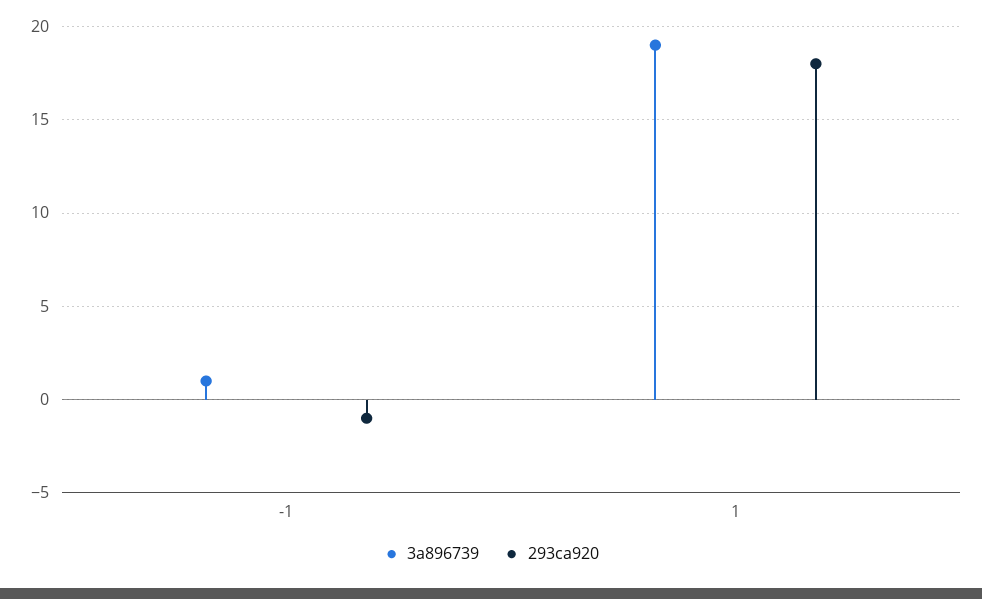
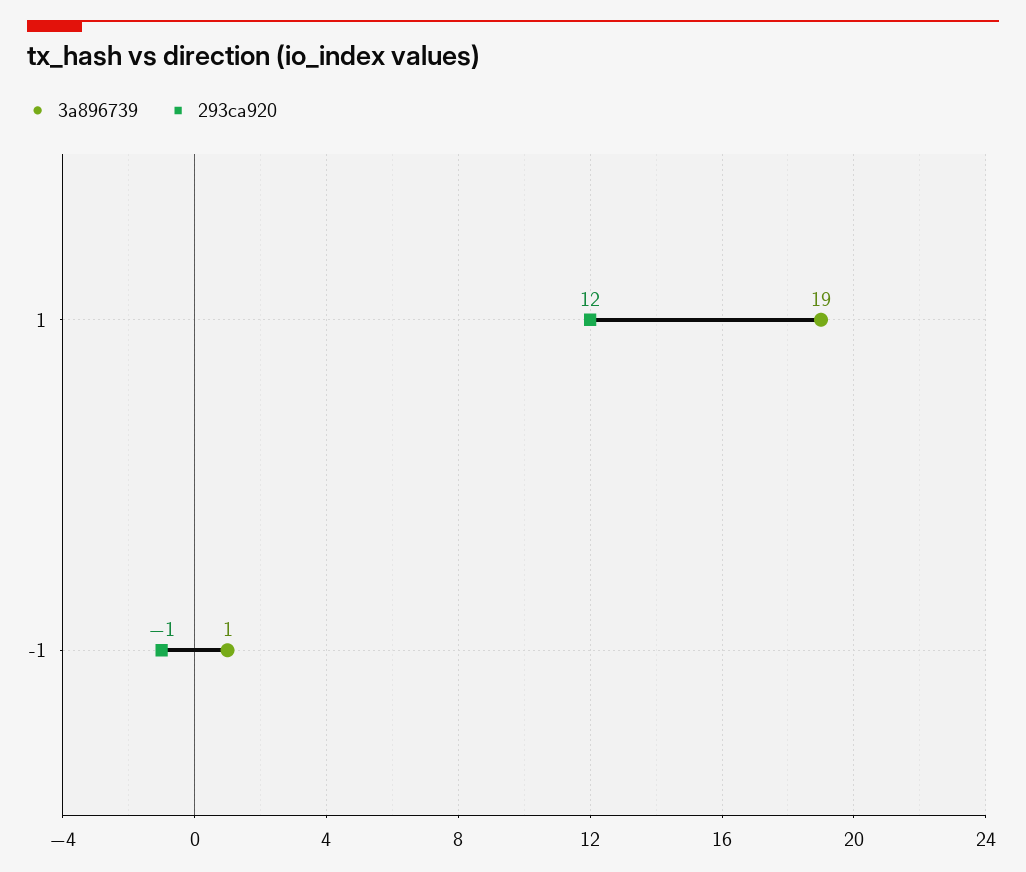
293ca920, 1: 18 -> 12

